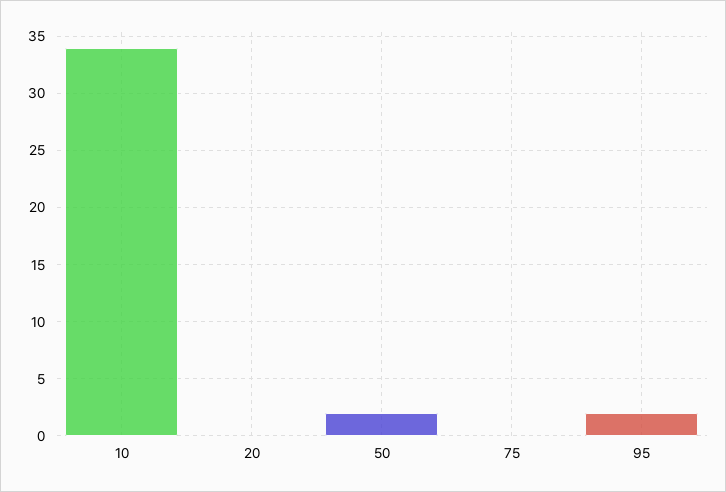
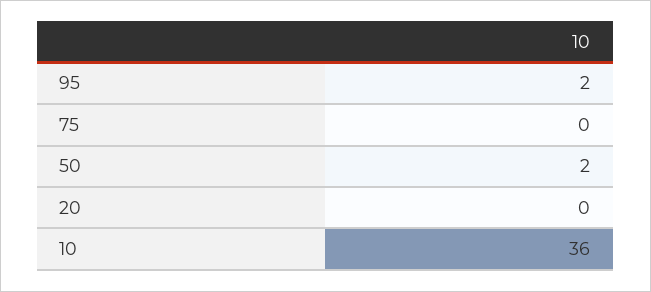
10: 34 -> 36

